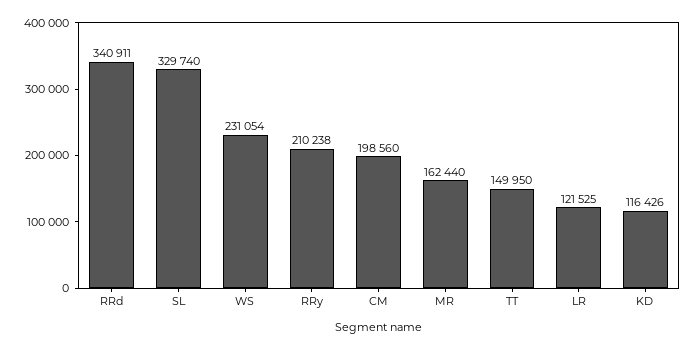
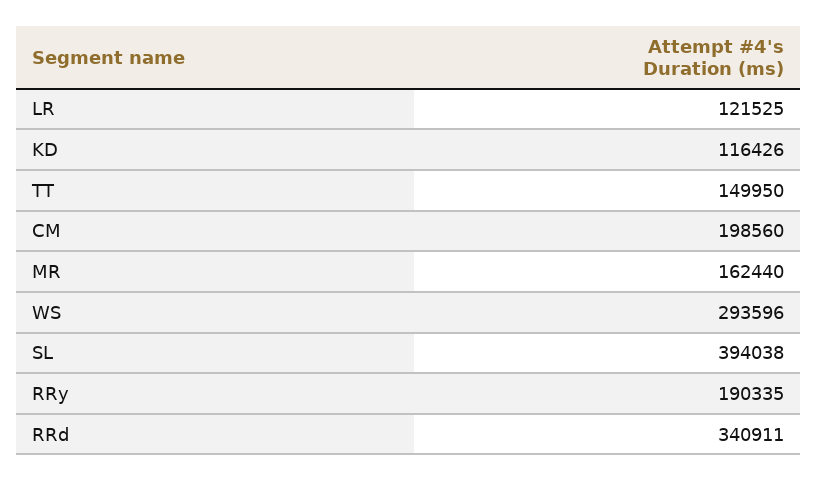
SL: 329740 -> 394038
WS: 231054 -> 293596
RRy: 210238 -> 190335

